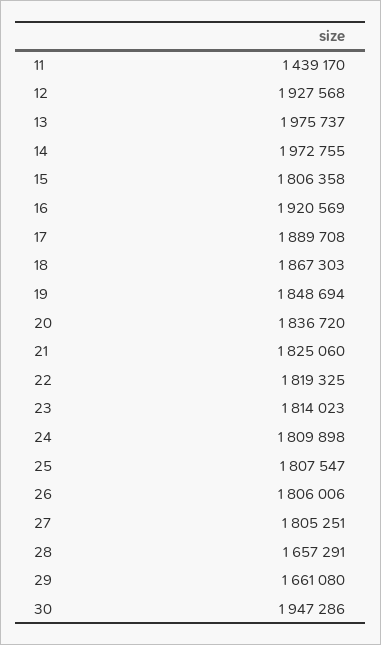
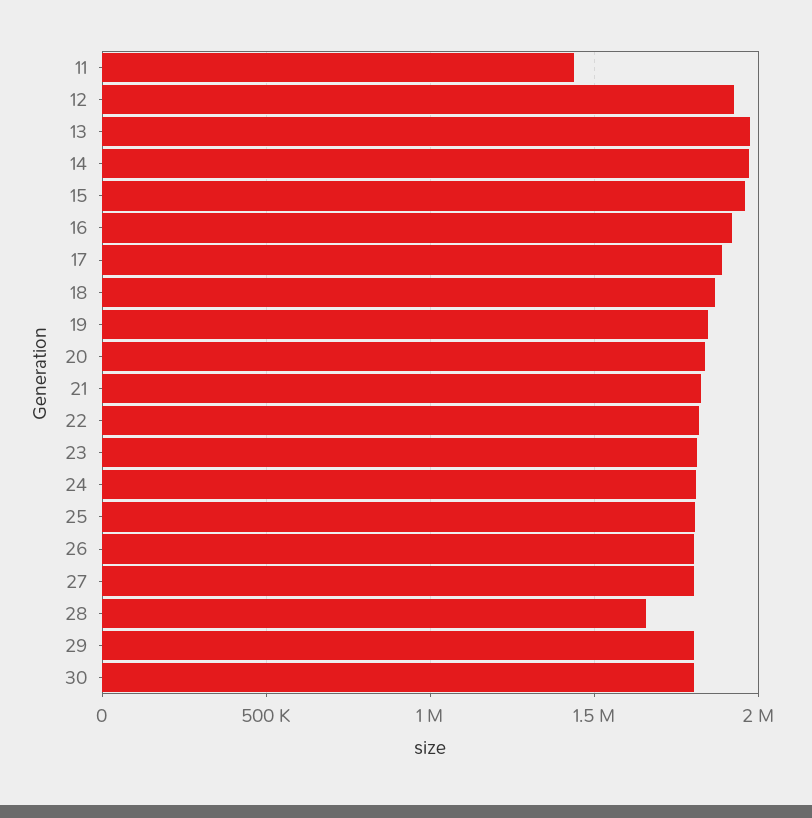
15: 1806358 -> 1950000
29: 1661080 -> 1800000
30: 1947286 -> 1800000

